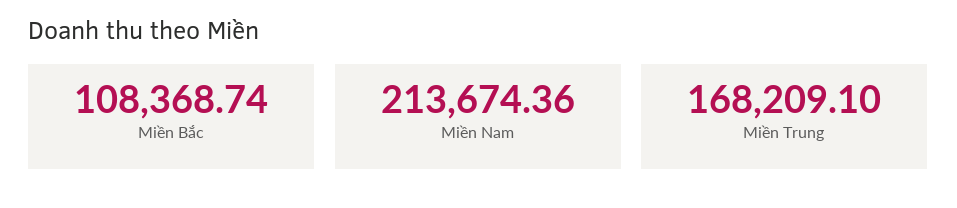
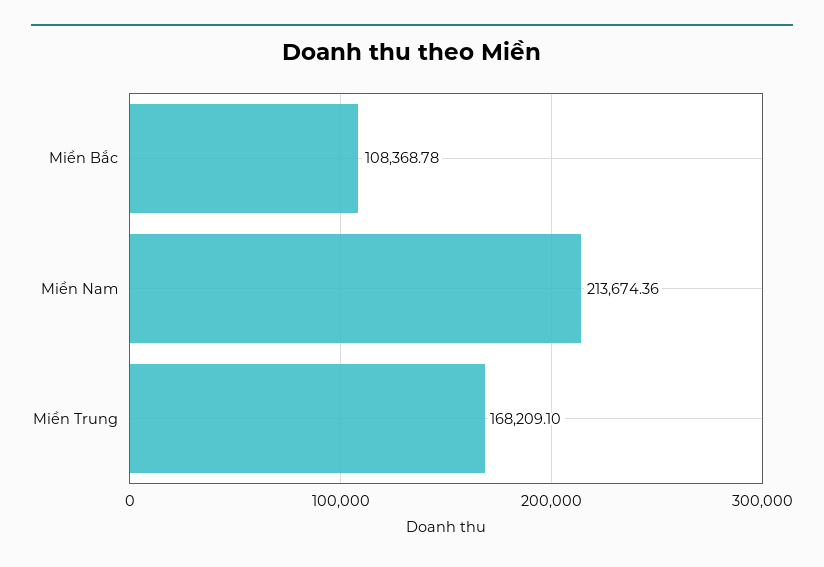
Miền Bắc: 108368.74 -> 108368.78

